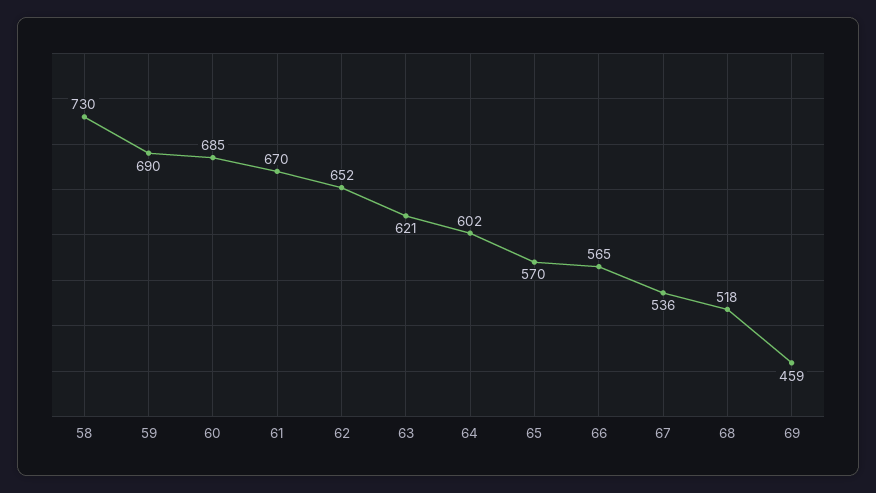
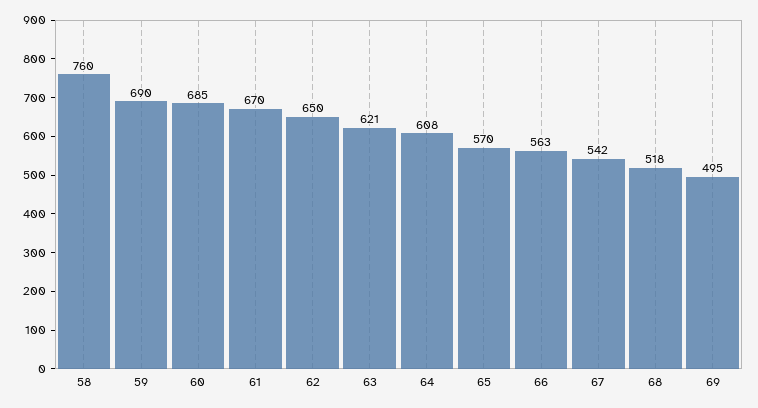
58: 730 -> 760
62: 652 -> 650
64: 602 -> 608
66: 565 -> 563
67: 536 -> 542
69: 459 -> 495

